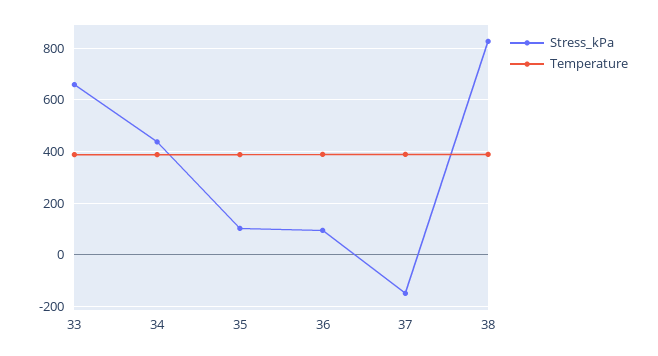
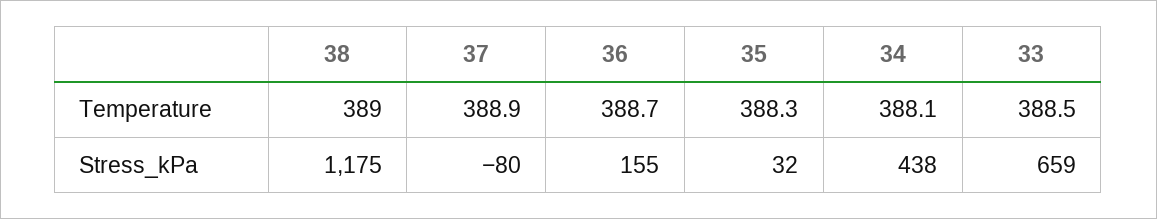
Stress_kPa, 35: 100 -> 32
Stress_kPa, 36: 100 -> 155
Stress_kPa, 37: -150 -> -80
Stress_kPa, 38: 825 -> 1175

